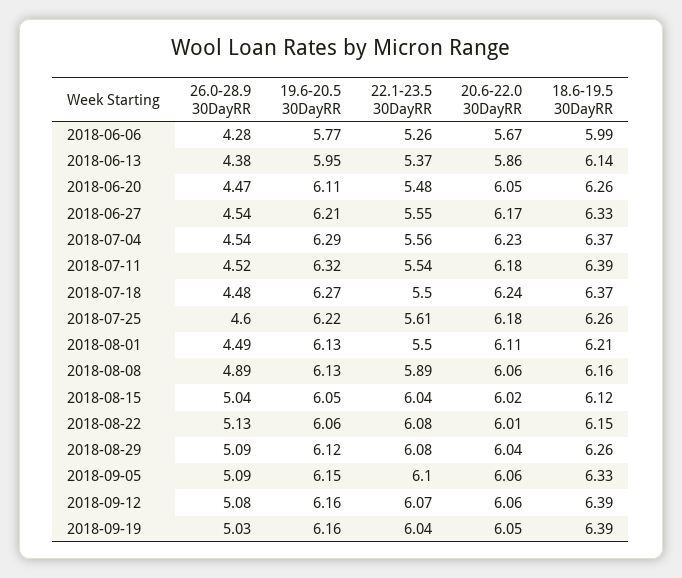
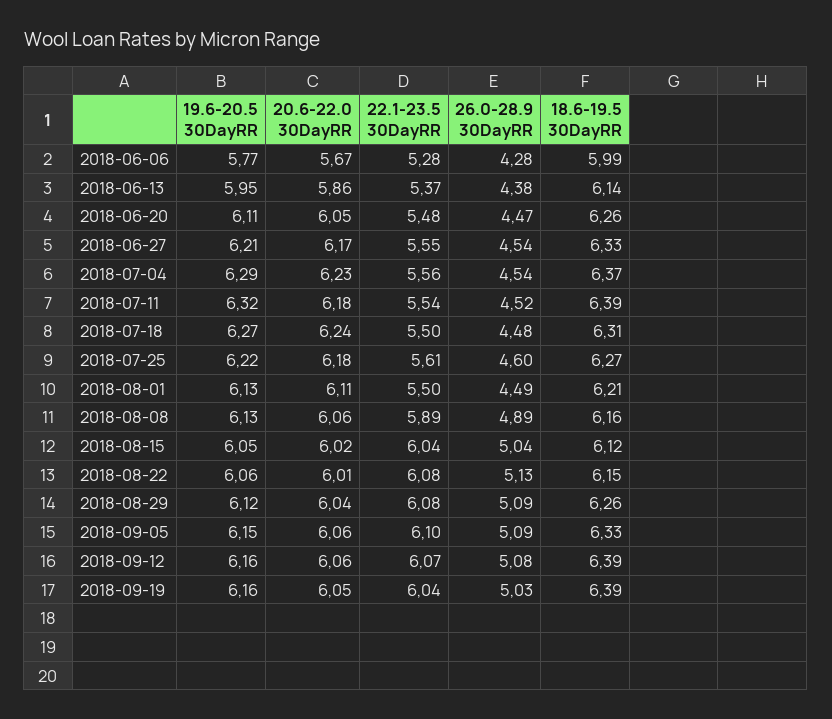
22.1-23.5 30DayRR, 2018-06-06: 5.26 -> 5.28
18.6-19.5 30DayRR, 2018-07-18: 6.37 -> 6.31
18.6-19.5 30DayRR, 2018-07-25: 6.26 -> 6.27

